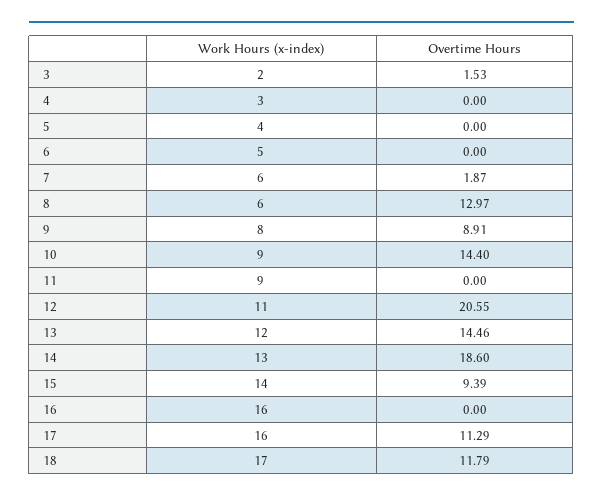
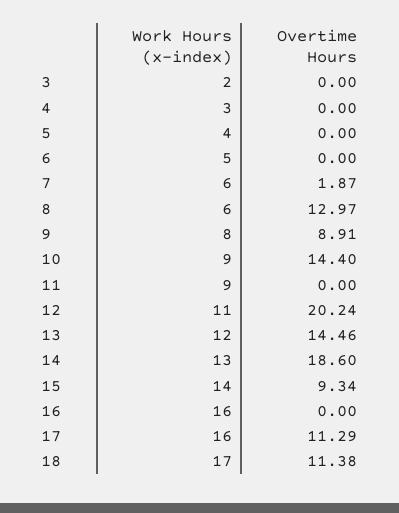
Overtime Hours, 3: 1.53 -> 0
Overtime Hours, 12: 20.55 -> 20.24
Overtime Hours, 15: 9.39 -> 9.34
Overtime Hours, 18: 11.79 -> 11.38

